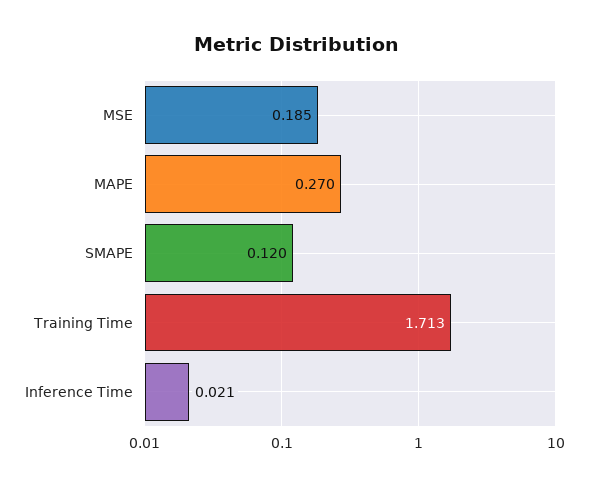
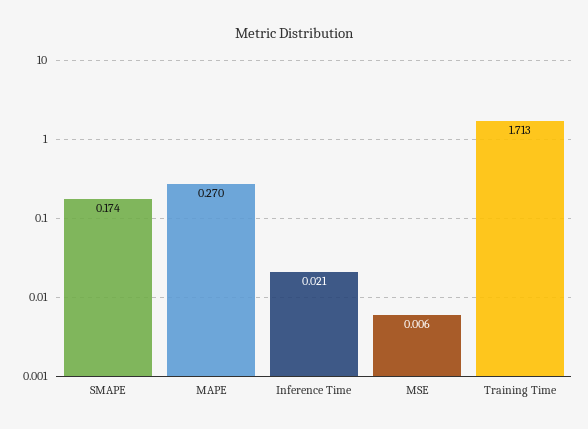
MSE: 0.185 -> 0.006
SMAPE: 0.12 -> 0.174

